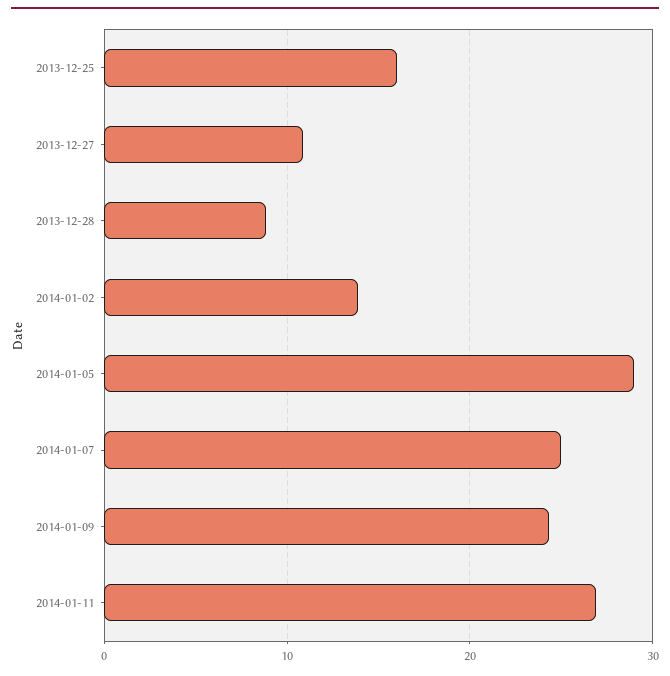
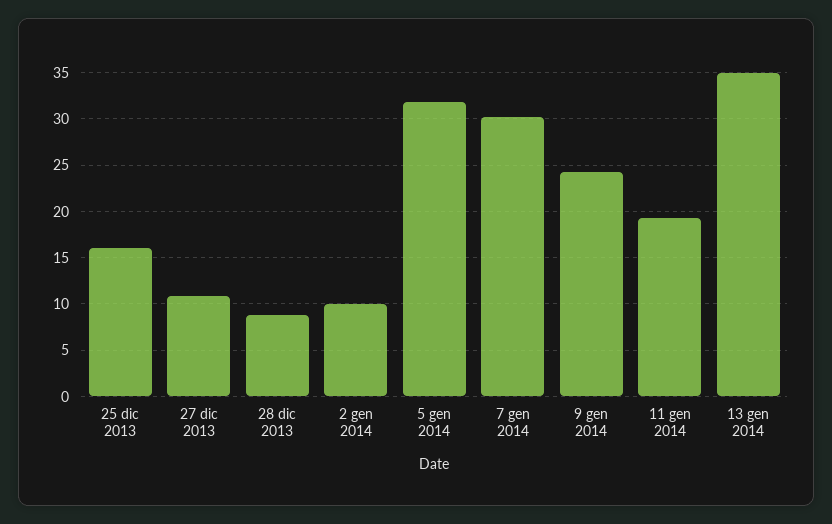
2014-01-02: 14 -> 10
2014-01-05: 29 -> 32
2014-01-07: 25 -> 30
2014-01-11: 27 -> 19
13 gen 2014: none -> 35

